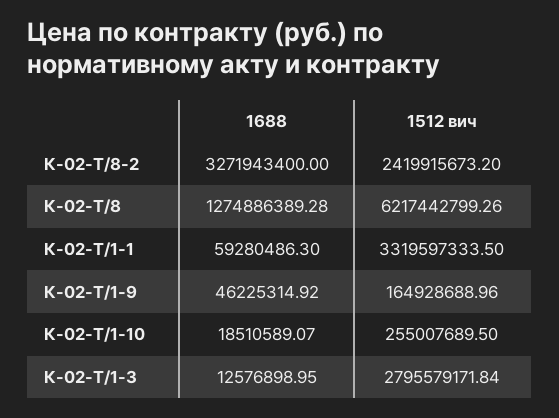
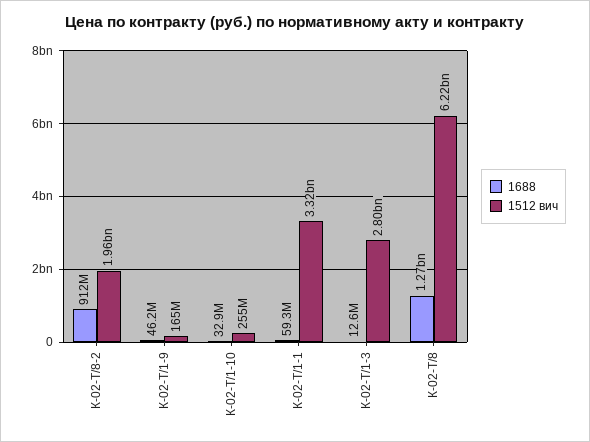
1688, К-02-Т/8-2: 3271943400 -> 912000000
1512 вич, К-02-Т/8-2: 2419915673.2 -> 1960000000
1688, К-02-Т/1-10: 18510589.07 -> 32900000

